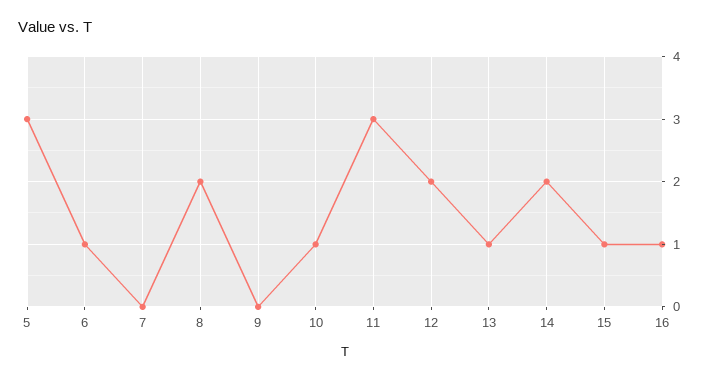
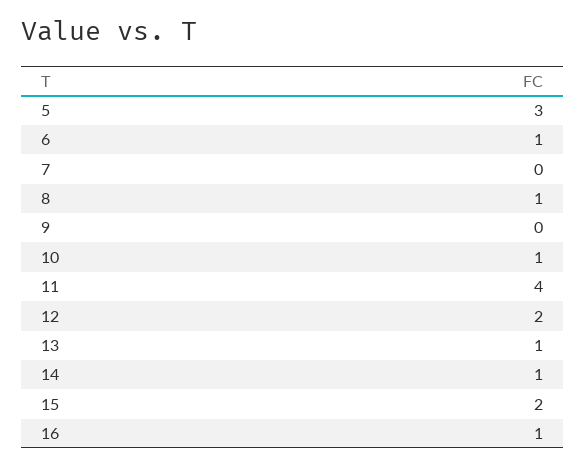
8: 2 -> 1
11: 3 -> 4
14: 2 -> 1
15: 1 -> 2

